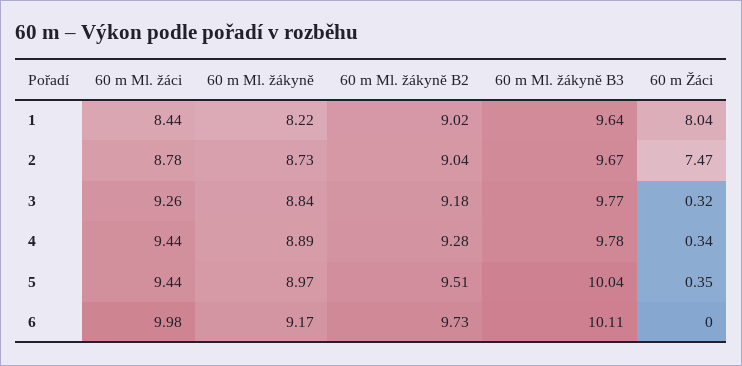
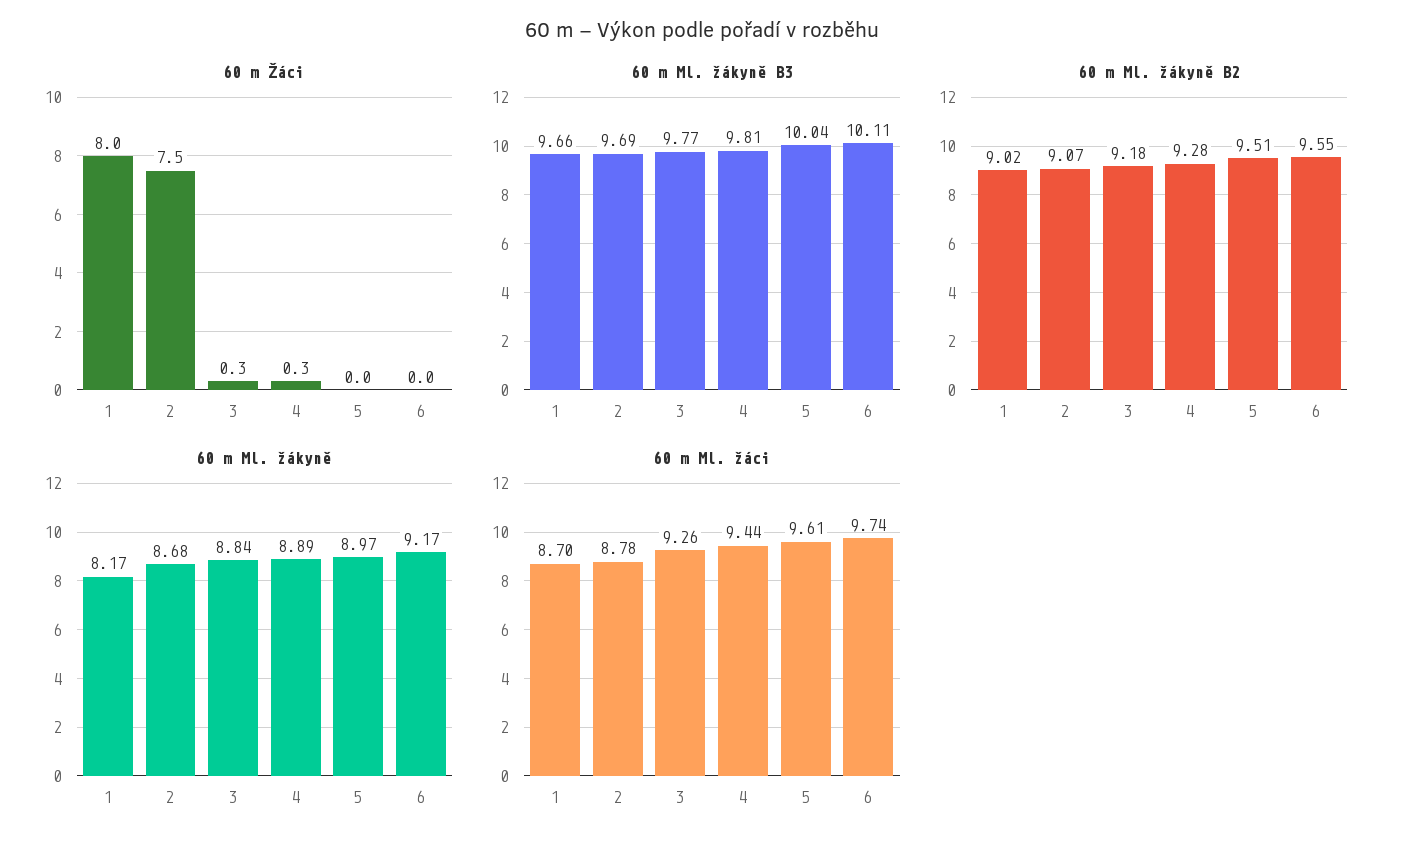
60 m Ml. žáci, 1: 8.44 -> 8.7
60 m Ml. žákyně, 1: 8.22 -> 8.17
60 m Ml. žákyně B3, 1: 9.64 -> 9.66
60 m Ml. žákyně, 2: 8.73 -> 8.68
60 m Ml. žákyně B2, 2: 9.04 -> 9.07
60 m Ml. žákyně B3, 2: 9.67 -> 9.69
60 m Ml. žákyně B3, 4: 9.78 -> 9.81
60 m Ml. žáci, 5: 9.44 -> 9.61
60 m Žáci, 5: 0.35 -> 0
60 m Ml. žáci, 6: 9.98 -> 9.74
60 m Ml. žákyně B2, 6: 9.73 -> 9.55

